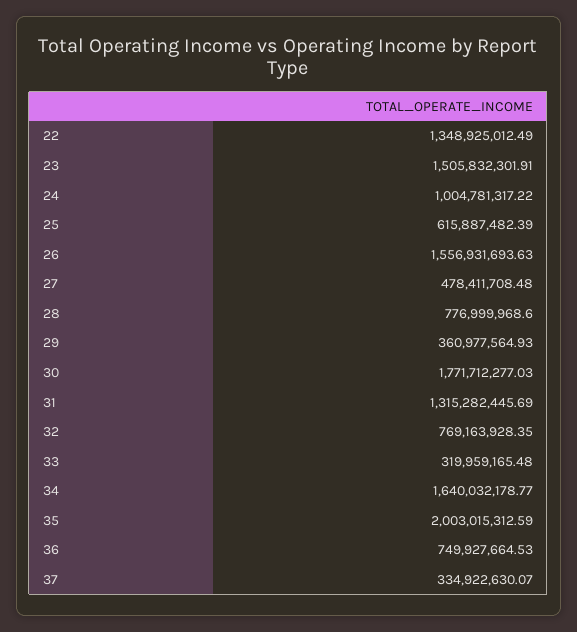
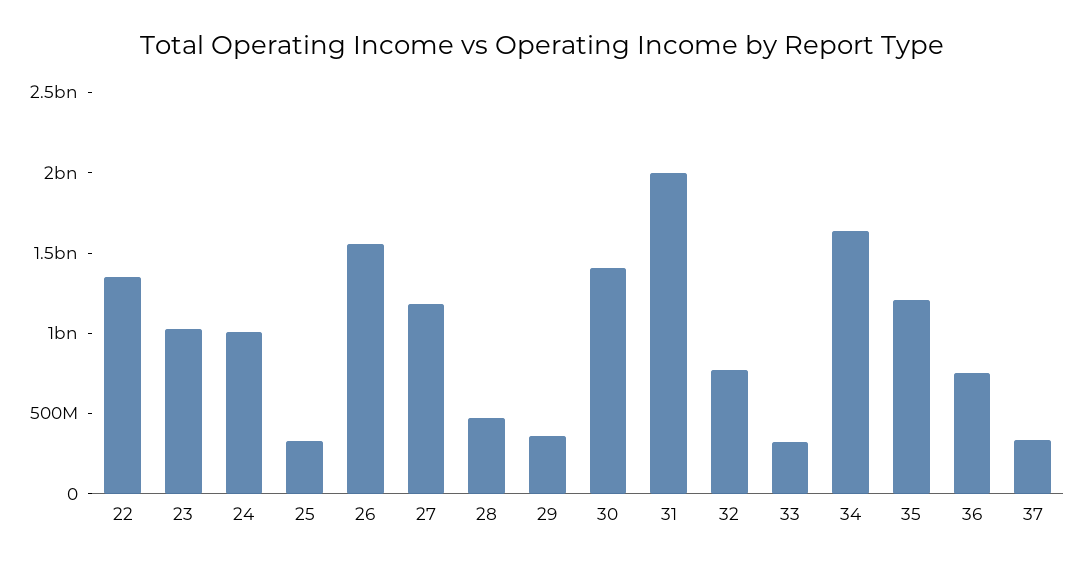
23: 1505832301.91 -> 1000000000
25: 615887482.39 -> 300000000
27: 478411708.48 -> 1200000000
28: 776999968.6 -> 500000000
30: 1771712277.03 -> 1400000000
31: 1315282445.69 -> 2000000000
35: 2003015312.59 -> 1200000000

